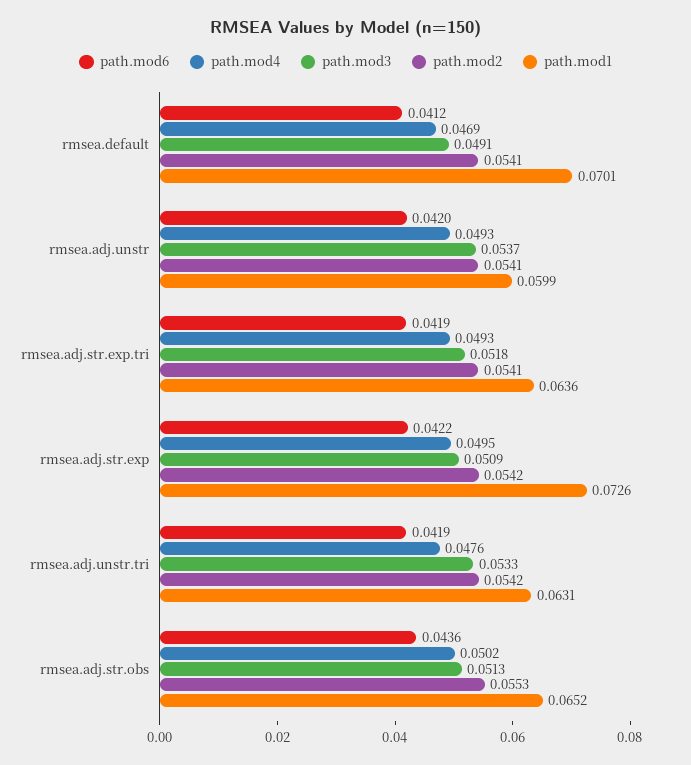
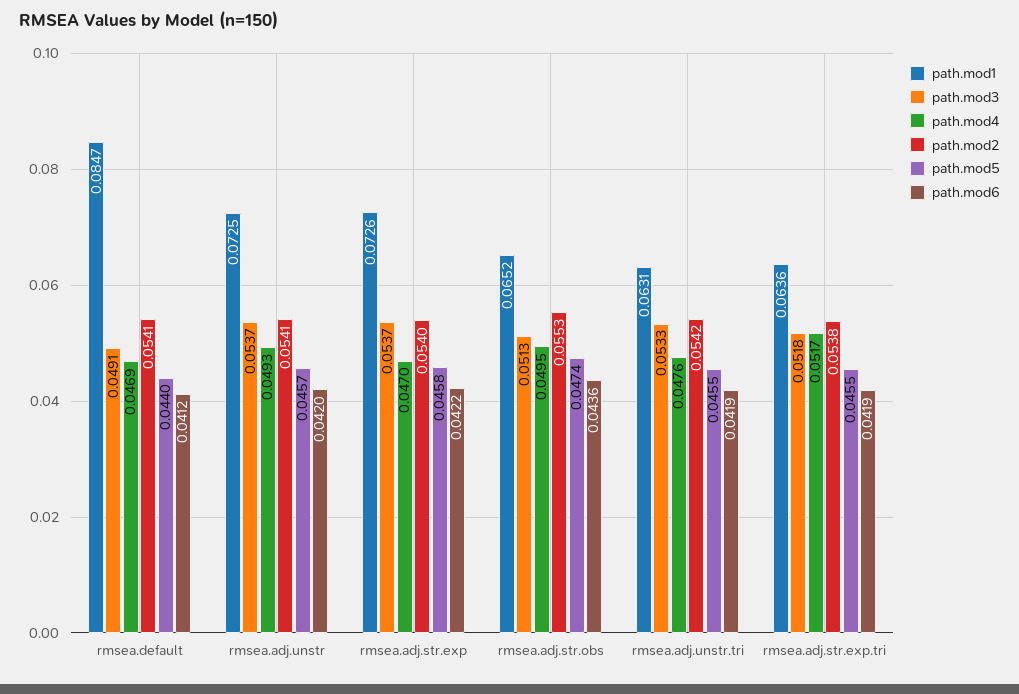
path.mod1, rmsea.default: 0.0701 -> 0.0847
path.mod1, rmsea.adj.unstr: 0.0599 -> 0.0725
path.mod4, rmsea.adj.str.exp.tri: 0.0493 -> 0.0517
path.mod2, rmsea.adj.str.exp.tri: 0.0541 -> 0.0538
path.mod4, rmsea.adj.str.exp: 0.0495 -> 0.047
path.mod3, rmsea.adj.str.exp: 0.0509 -> 0.0537
path.mod2, rmsea.adj.str.exp: 0.0542 -> 0.054
path.mod4, rmsea.adj.str.obs: 0.0502 -> 0.0495
path.mod5, rmsea.default: none -> 0.044
path.mod5, rmsea.adj.unstr: none -> 0.0457
path.mod5, rmsea.adj.str.exp: none -> 0.0458
path.mod5, rmsea.adj.str.obs: none -> 0.0474
path.mod5, rmsea.adj.unstr.tri: none -> 0.0455
path.mod5, rmsea.adj.str.exp.tri: none -> 0.0455

